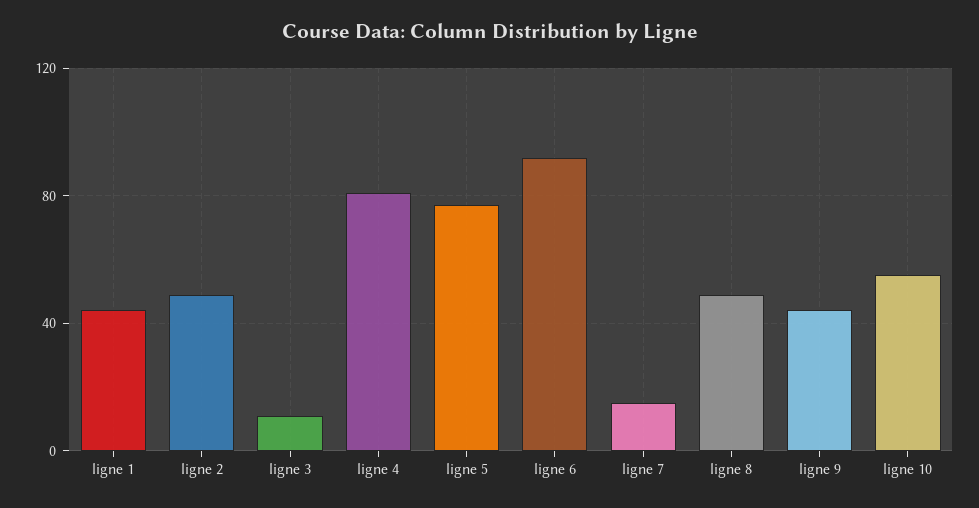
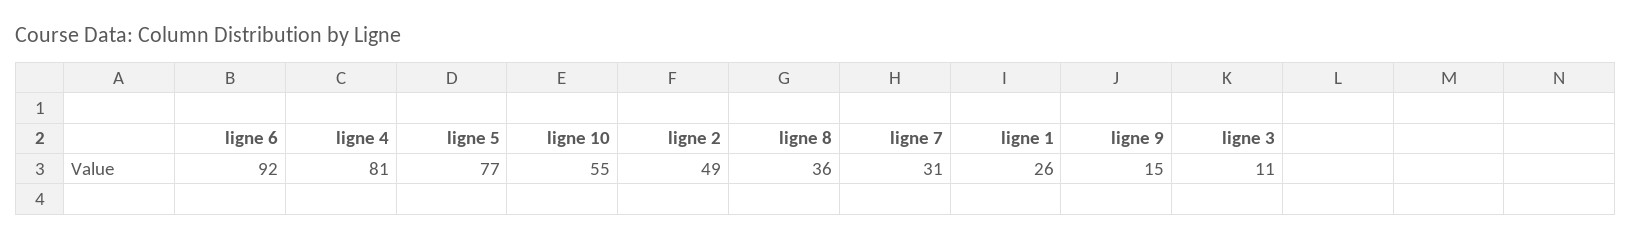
ligne 1: 45 -> 26
ligne 7: 15 -> 31
ligne 8: 50 -> 36
ligne 9: 45 -> 15

